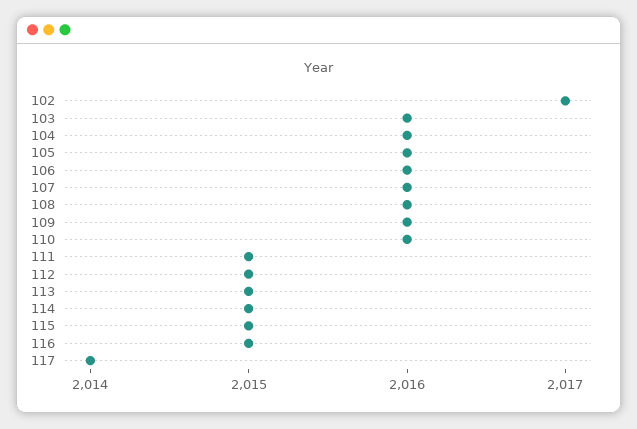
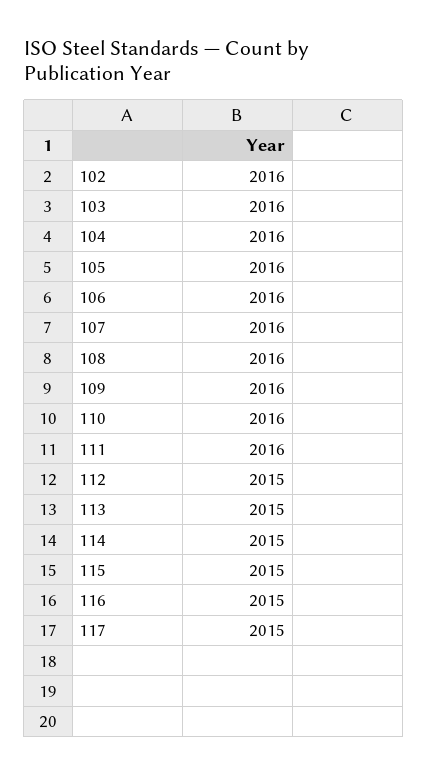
102: 2017 -> 2016
111: 2015 -> 2016
117: 2014 -> 2015

